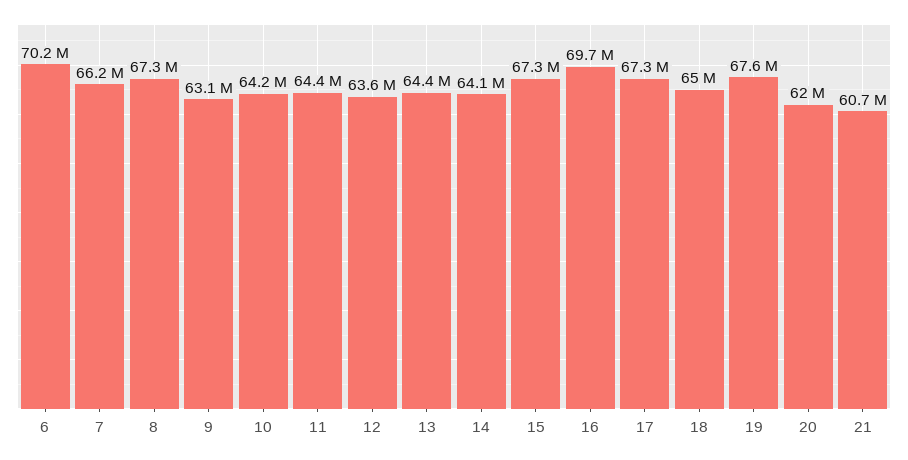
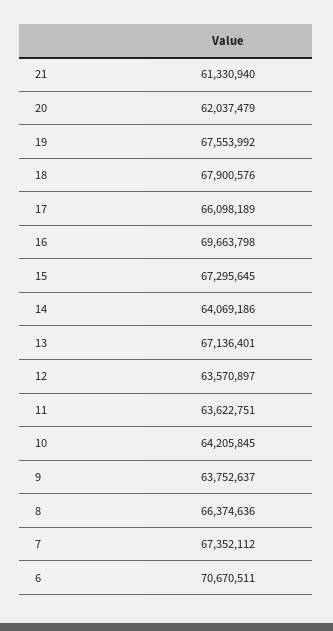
6: 70200000 -> 70670511
7: 66200000 -> 67352112
8: 67300000 -> 66374636
9: 63100000 -> 63752637
11: 64400000 -> 63622751
13: 64400000 -> 67136401
17: 67300000 -> 66098189
18: 65000000 -> 67900576
21: 60700000 -> 61330940

